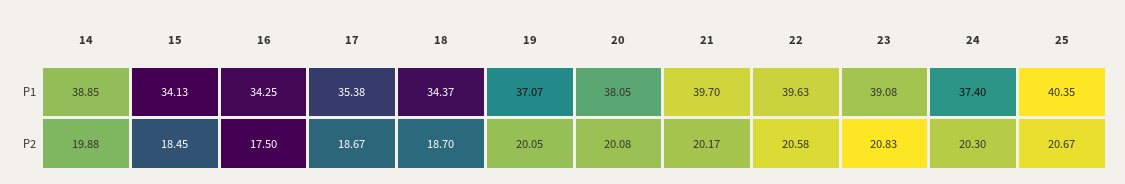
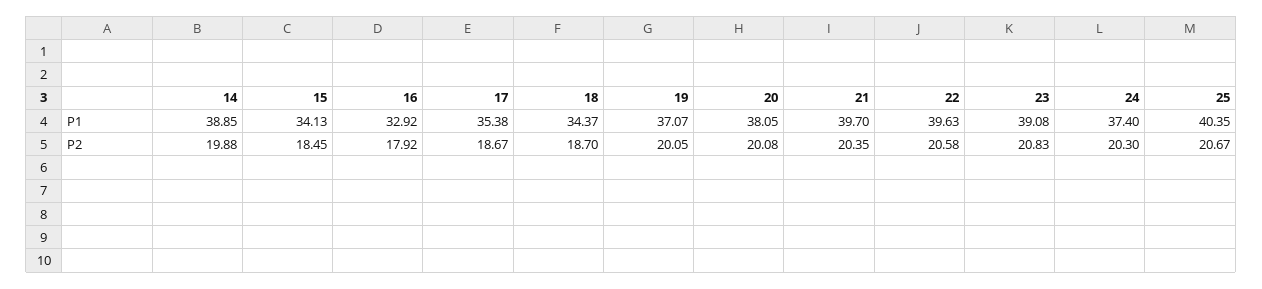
16, P1: 34.25 -> 32.92
16, P2: 17.5 -> 17.92
21, P2: 20.17 -> 20.35

